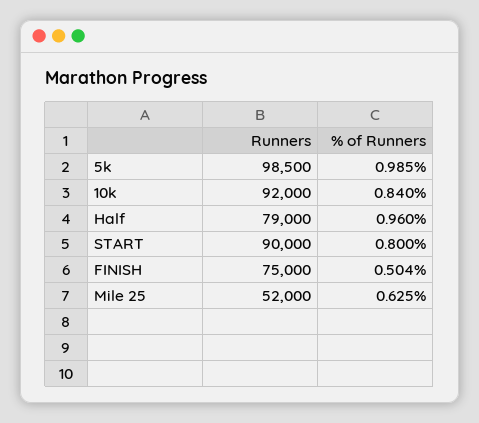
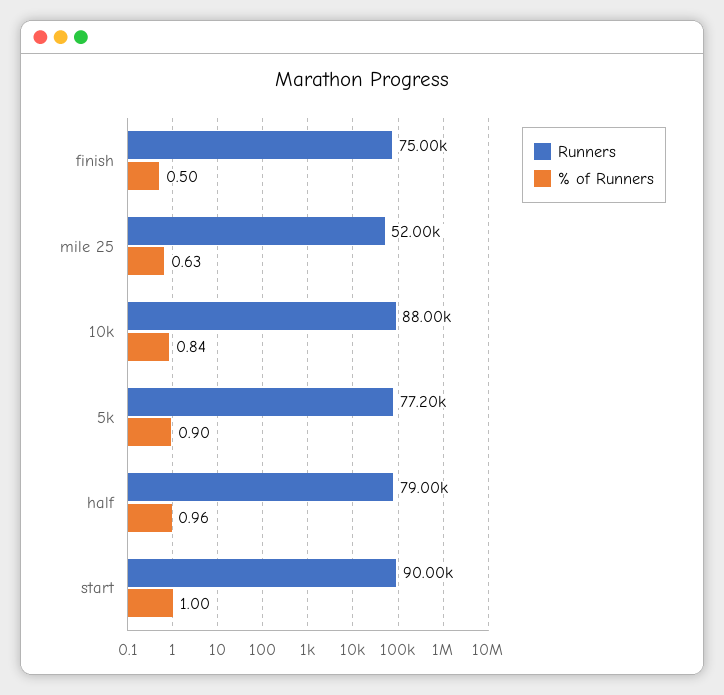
Runners, 5k: 98500 -> 77200
% of Runners, 5k: 0.985 -> 0.9
Runners, 10k: 92000 -> 88000
% of Runners, START: 0.8 -> 1

